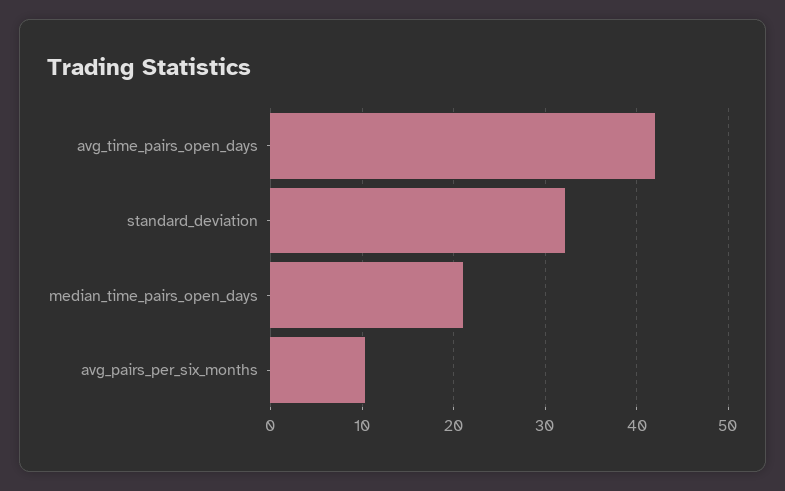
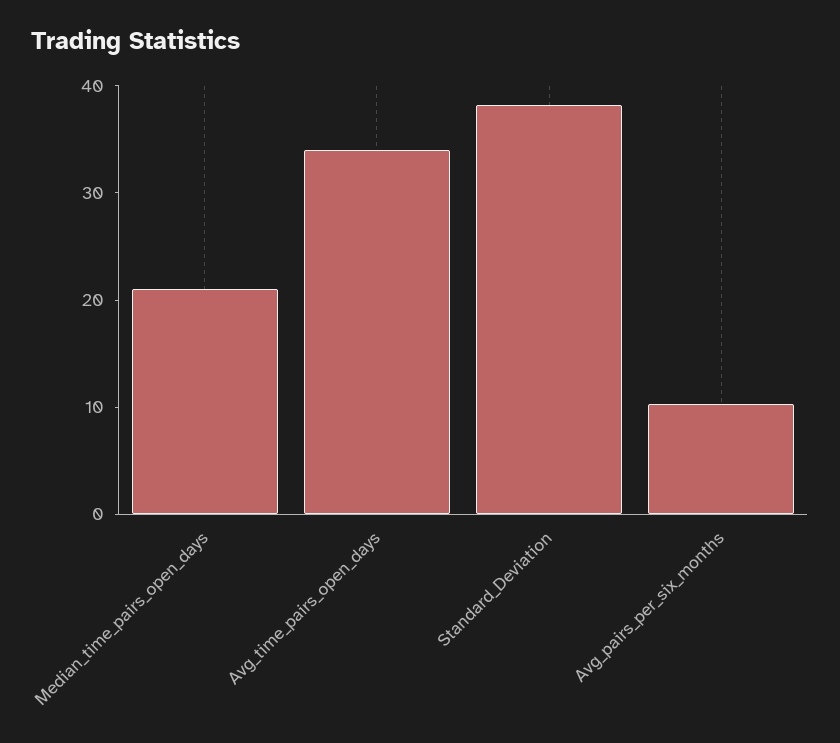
avg_time_pairs_open_days: 42 -> 34
standard_deviation: 32 -> 38

